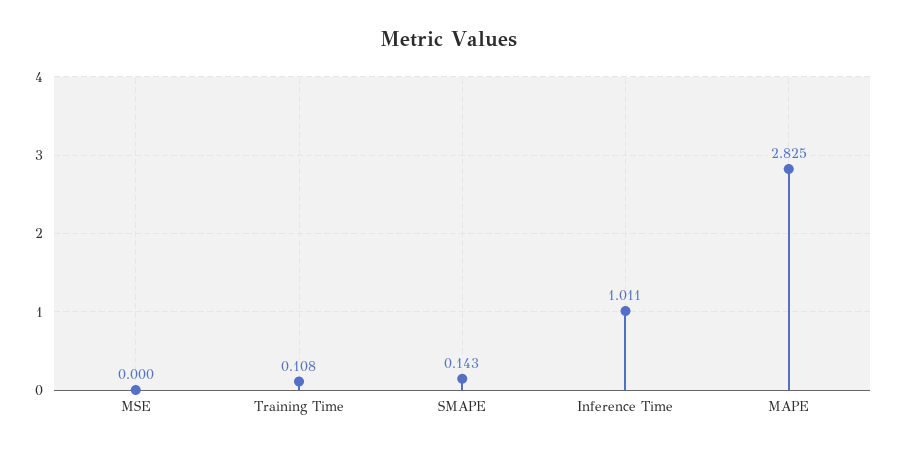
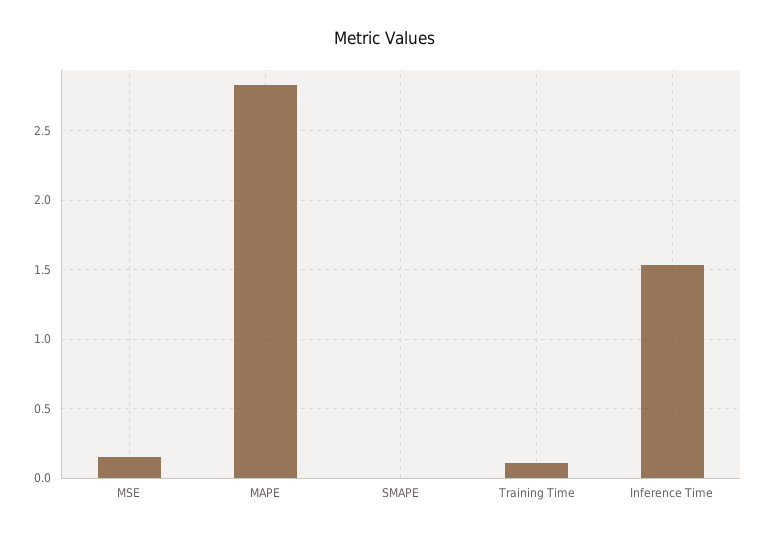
MSE: 0 -> 0.15
SMAPE: 0.143 -> 0
Inference Time: 1.011 -> 1.55

